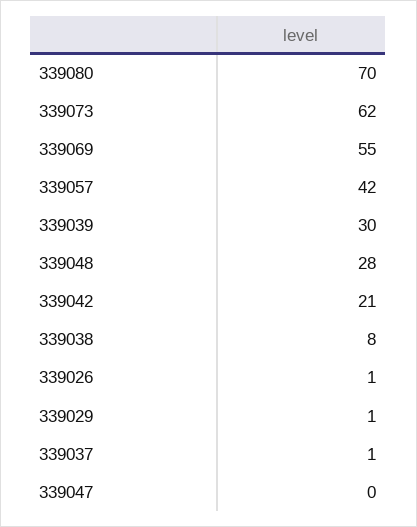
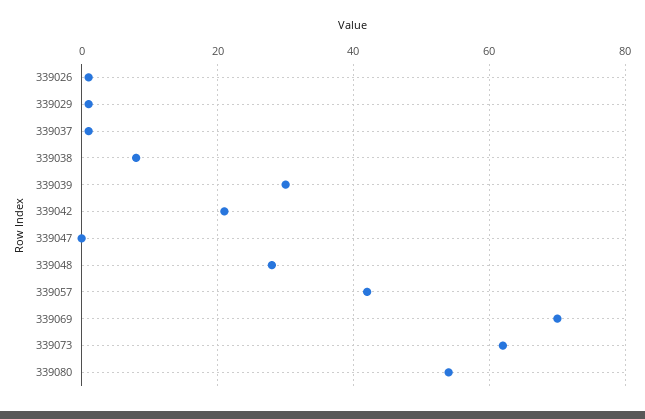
339080: 70 -> 55
339069: 55 -> 70

